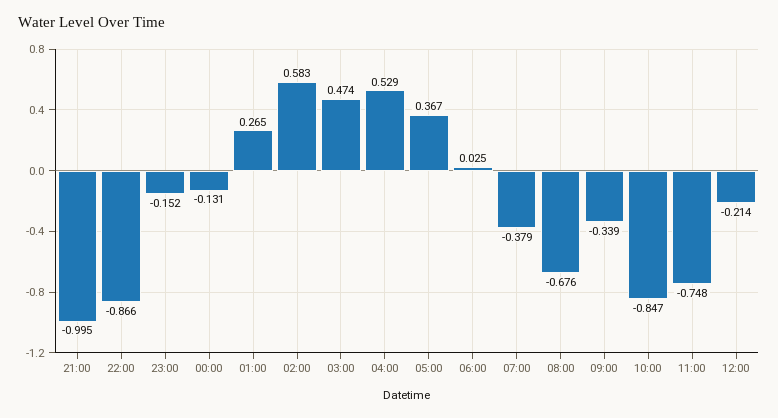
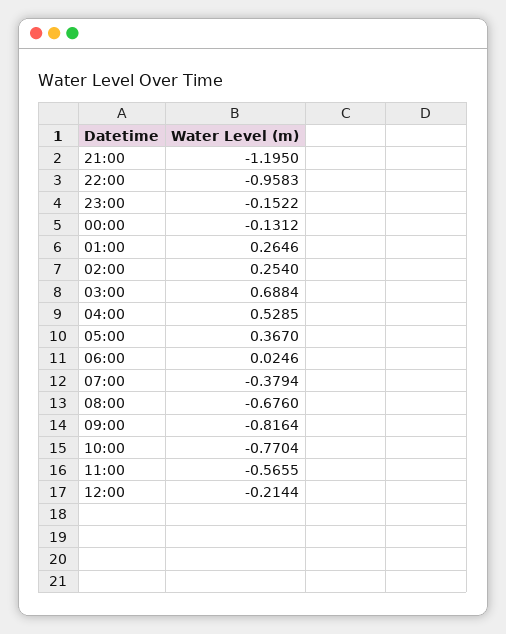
21:00: -0.995 -> -1.195
22:00: -0.866 -> -0.9583
02:00: 0.583 -> 0.254
03:00: 0.474 -> 0.6884
09:00: -0.339 -> -0.8164
10:00: -0.847 -> -0.7704
11:00: -0.748 -> -0.5655

